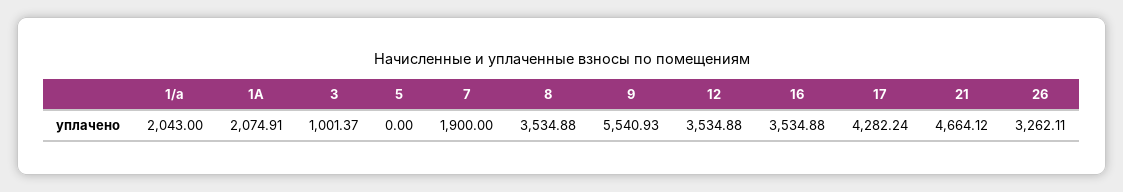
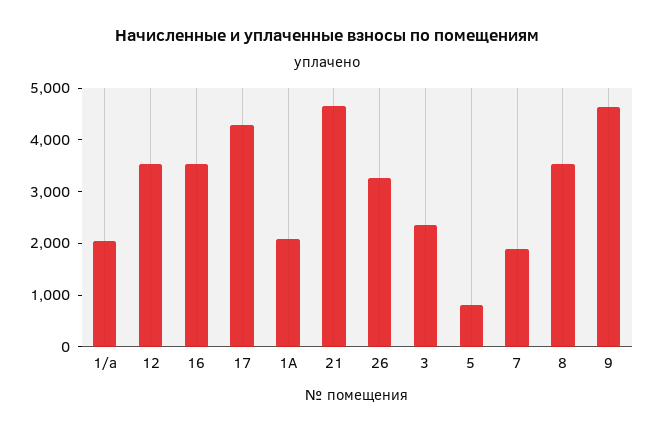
3: 1001.37 -> 2400
5: 0 -> 800
9: 5540.93 -> 4600

